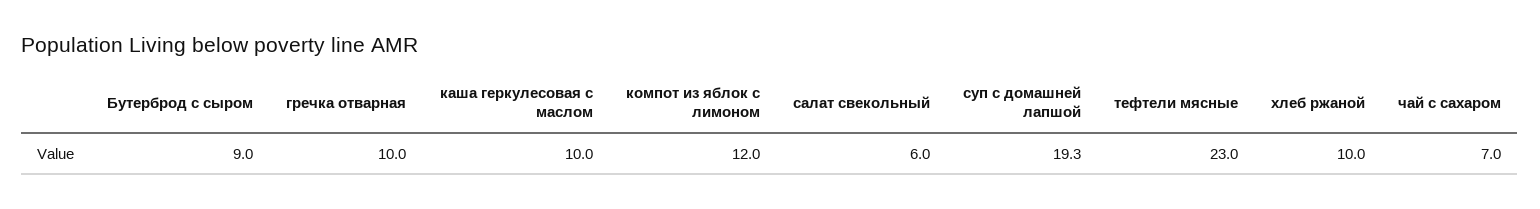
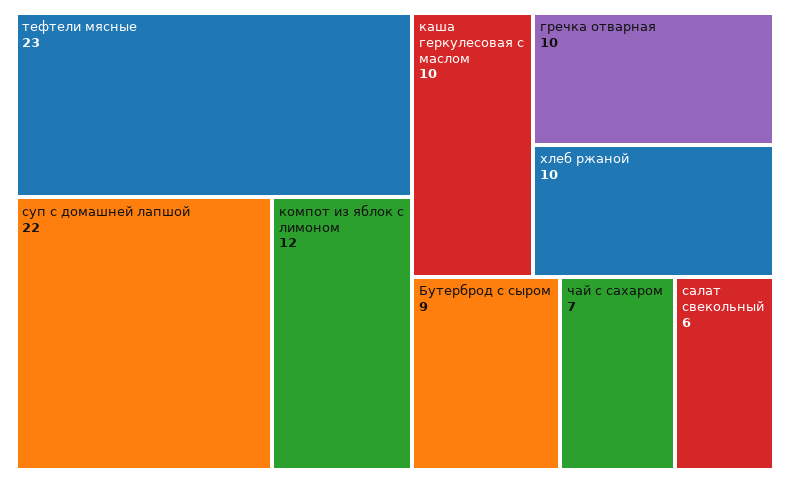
суп с домашней лапшой: 19.3 -> 22

